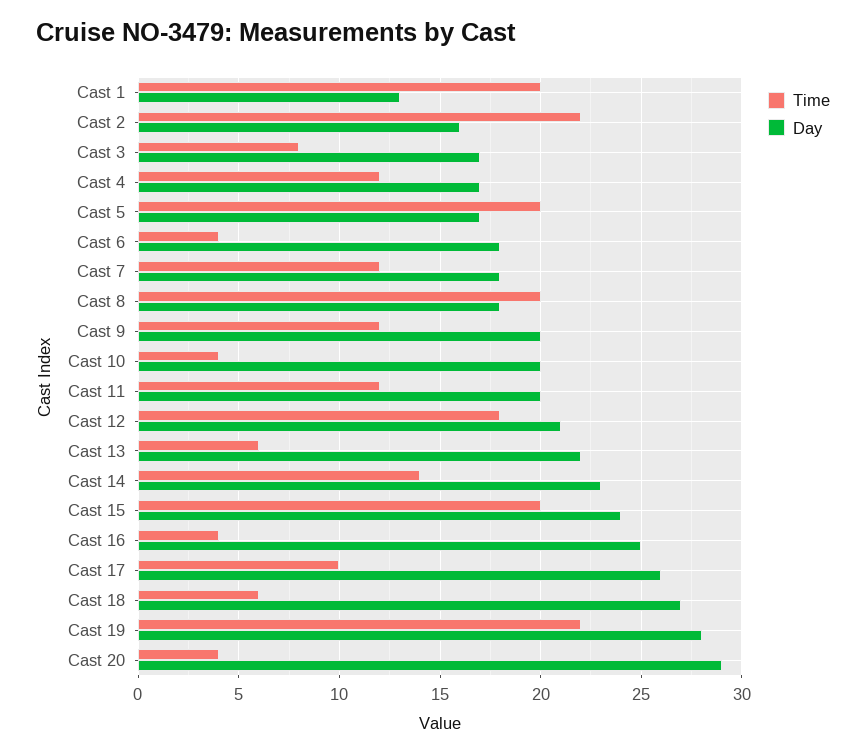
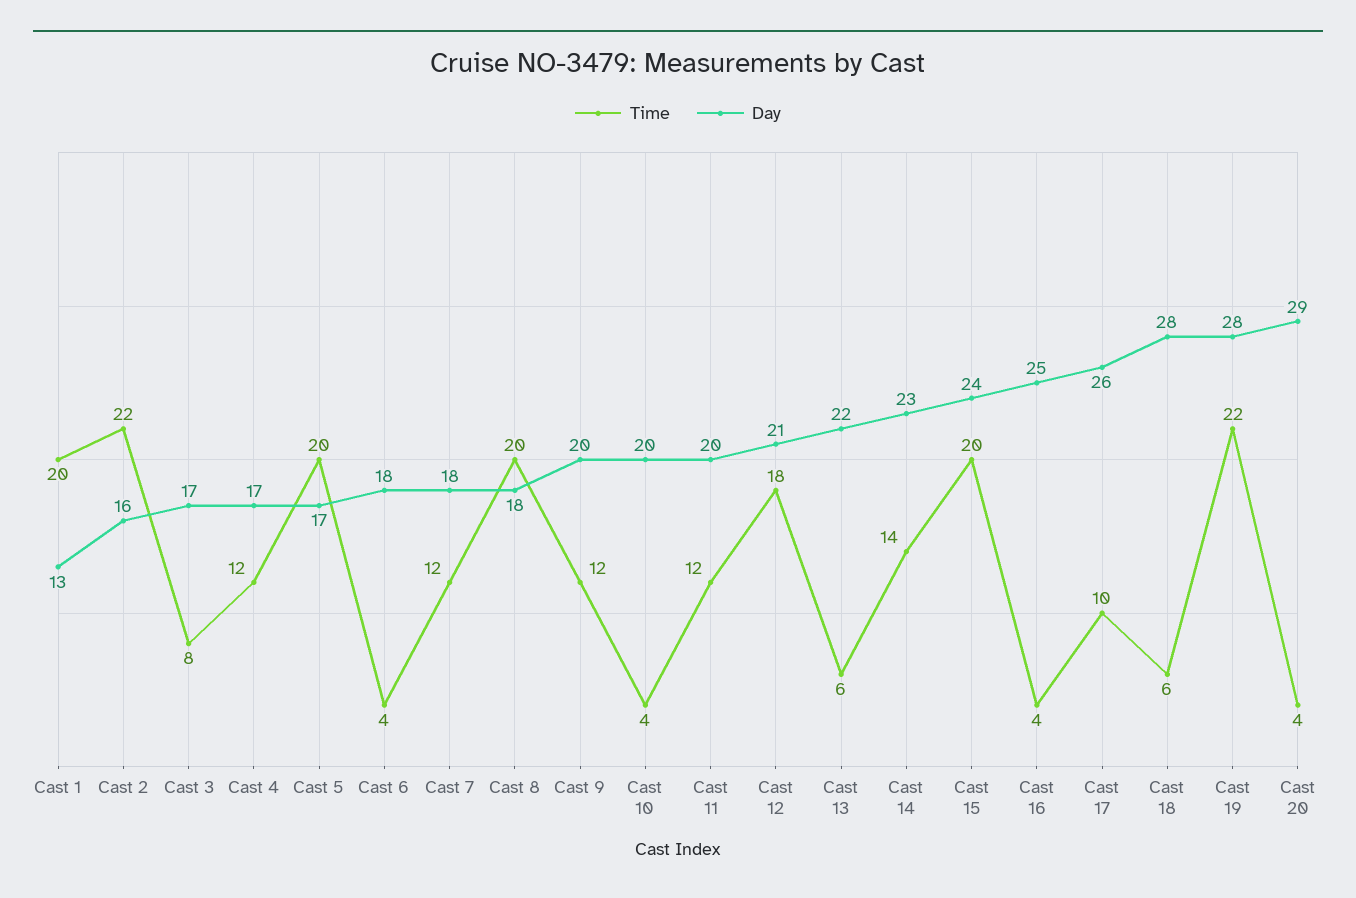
Day, Cast 18: 27 -> 28

